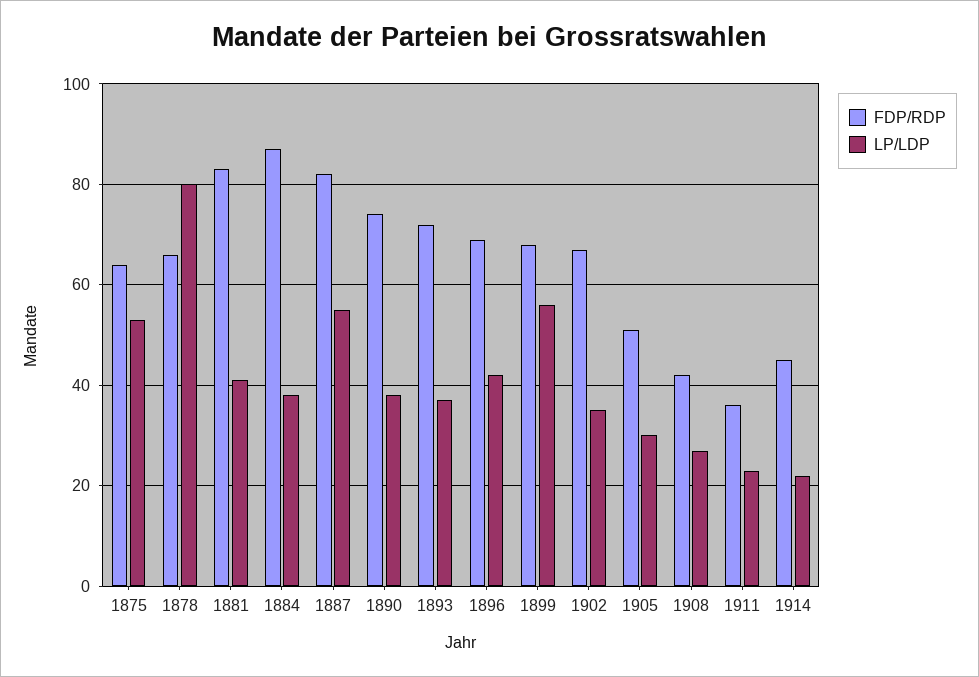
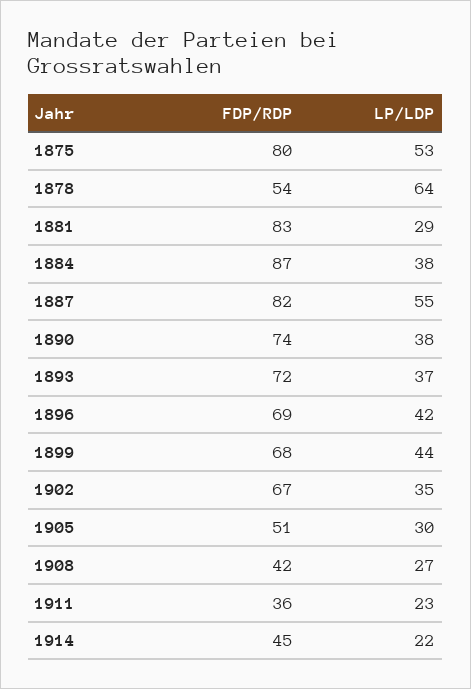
FDP/RDP, 1875: 65 -> 80
FDP/RDP, 1878: 65 -> 54
LP/LDP, 1878: 80 -> 64
LP/LDP, 1881: 40 -> 29
LP/LDP, 1899: 55 -> 44

